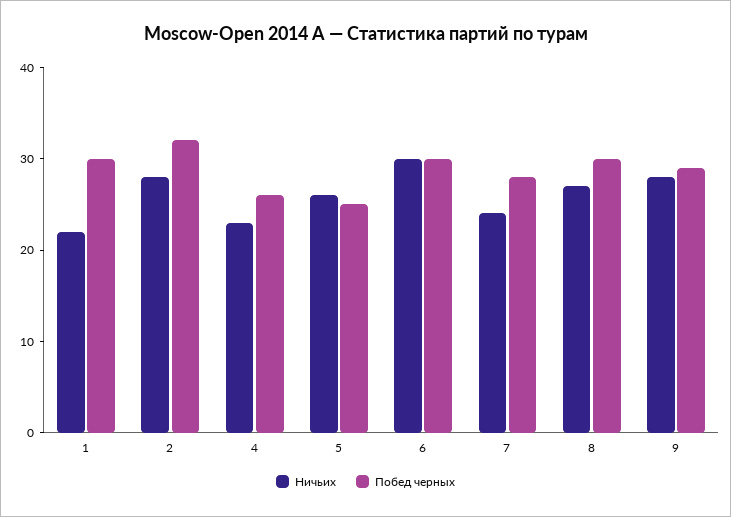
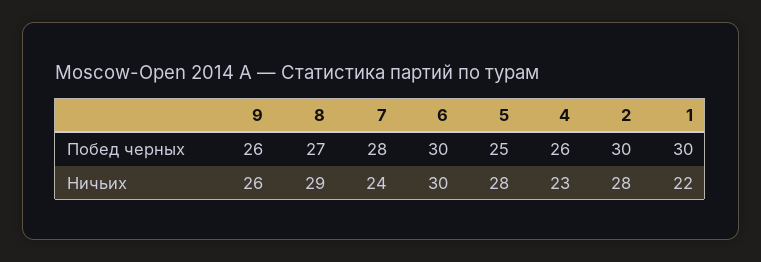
Побед черных, 2: 32 -> 30
Ничьих, 5: 26 -> 28
Ничьих, 8: 27 -> 29
Побед черных, 8: 30 -> 27
Ничьих, 9: 28 -> 26
Побед черных, 9: 29 -> 26

